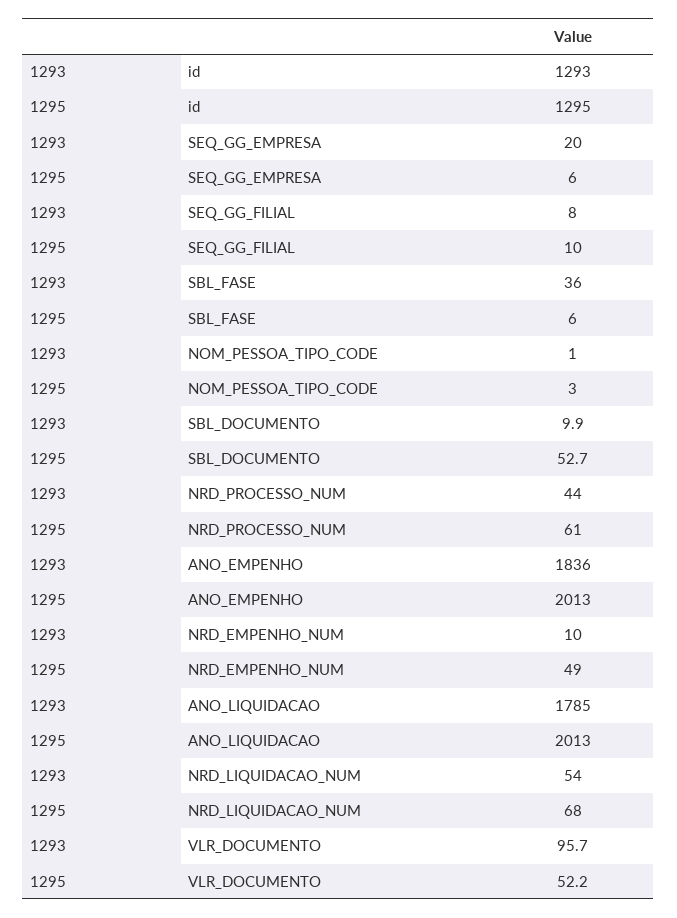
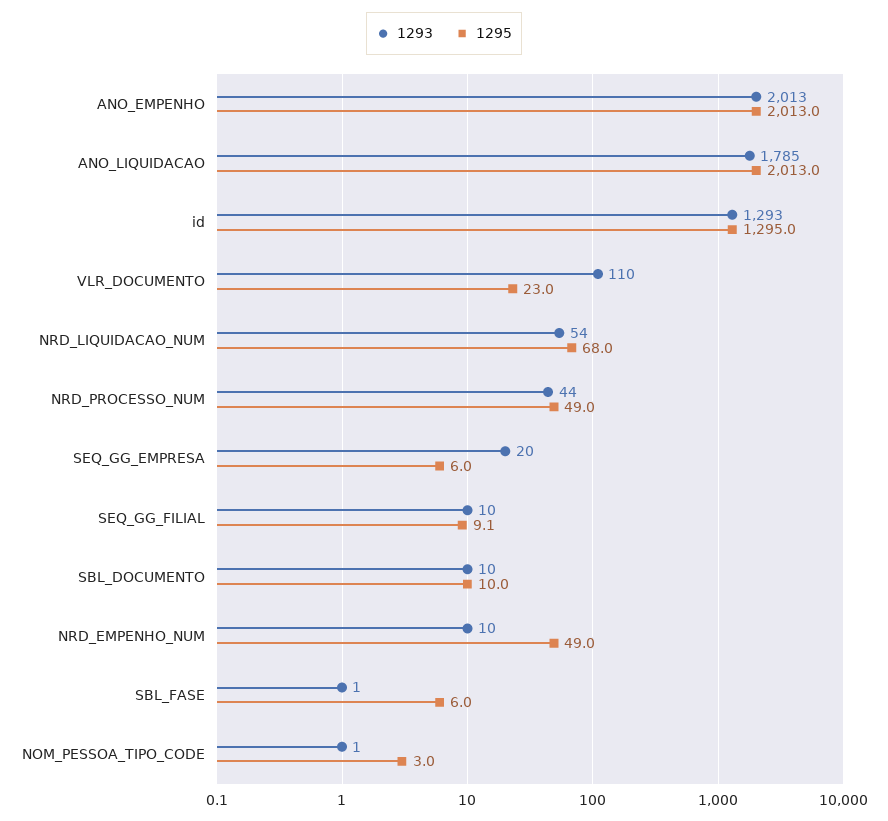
1293, SEQ_GG_FILIAL: 8 -> 10
1295, SEQ_GG_FILIAL: 10 -> 9.1
1293, SBL_FASE: 36 -> 1
1293, SBL_DOCUMENTO: 9.9 -> 10
1295, SBL_DOCUMENTO: 52.7 -> 10
1295, NRD_PROCESSO_NUM: 61 -> 49
1293, ANO_EMPENHO: 1836 -> 2013
1293, VLR_DOCUMENTO: 95.7 -> 110
1295, VLR_DOCUMENTO: 52.2 -> 23

